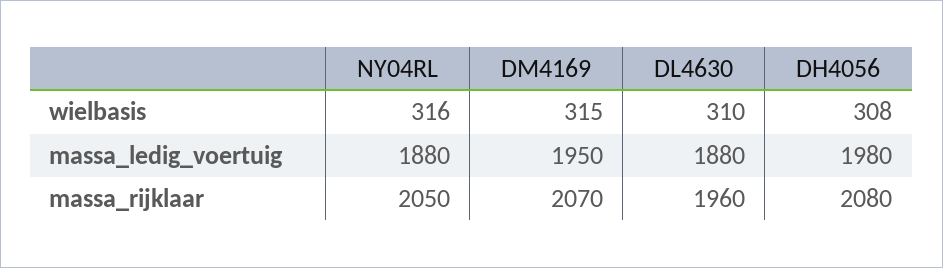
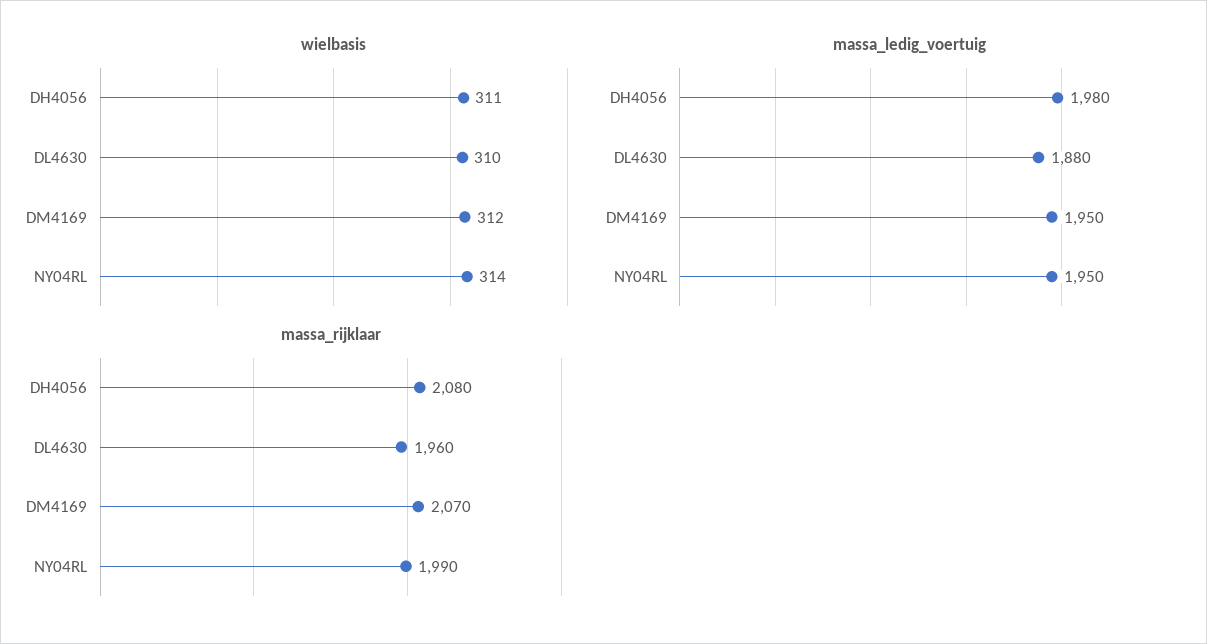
wielbasis, NY04RL: 316 -> 314
wielbasis, DM4169: 315 -> 312
wielbasis, DH4056: 308 -> 311
massa_ledig_voertuig, NY04RL: 1880 -> 1950
massa_rijklaar, NY04RL: 2050 -> 1990

